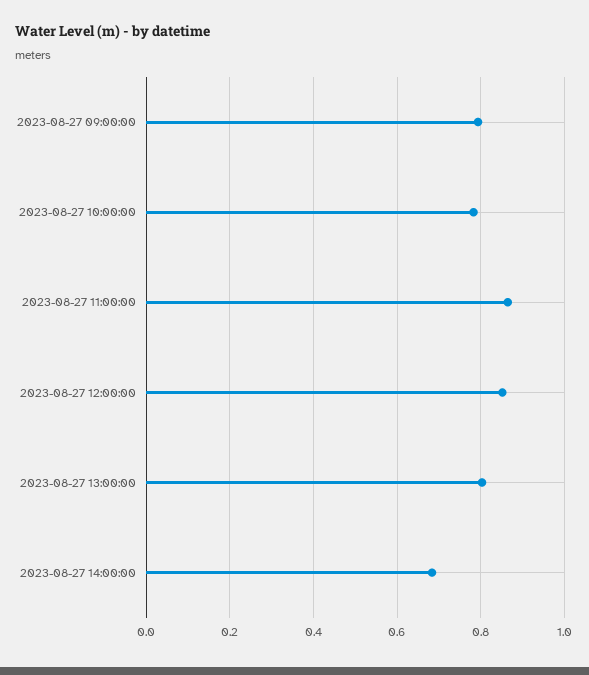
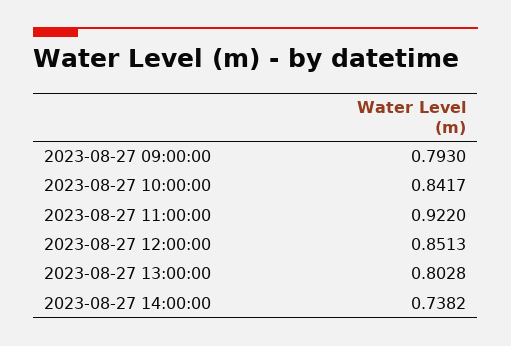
2023-08-27 10:00:00: 0.78 -> 0.8417
2023-08-27 11:00:00: 0.86 -> 0.922
2023-08-27 14:00:00: 0.68 -> 0.7382

